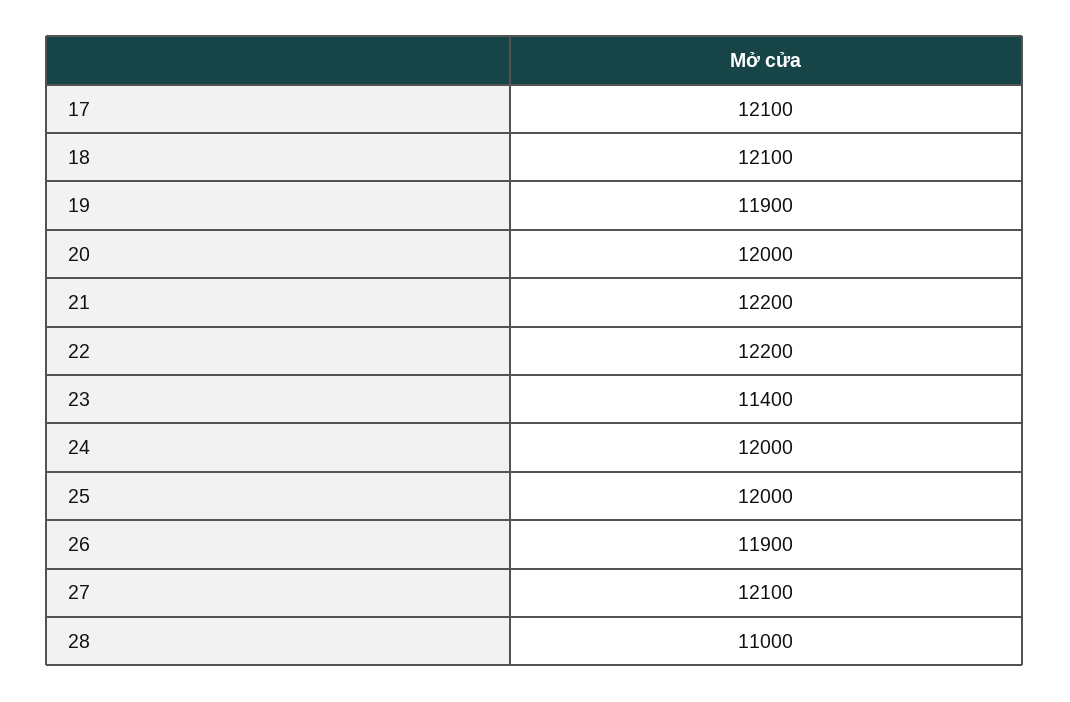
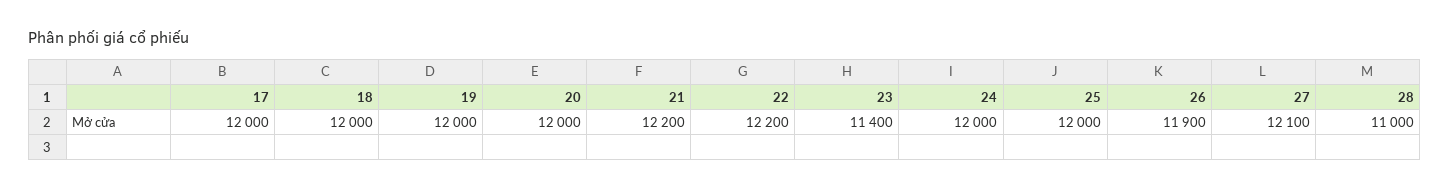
17: 12100 -> 12000
18: 12100 -> 12000
19: 11900 -> 12000

